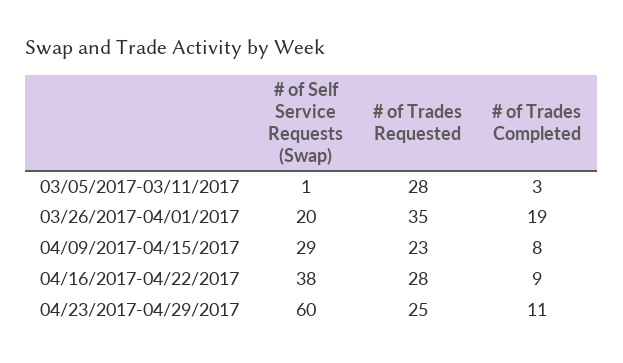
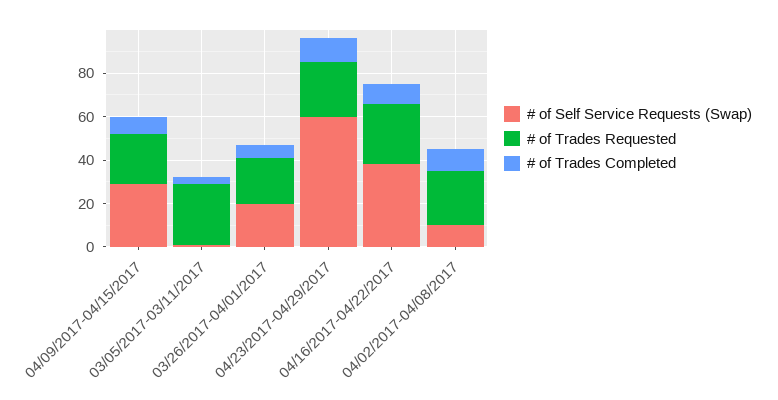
# of Trades Requested, 03/26/2017-04/01/2017: 35 -> 20
# of Trades Completed, 03/26/2017-04/01/2017: 19 -> 5
# of Self Service Requests (Swap), 04/02/2017-04/08/2017: none -> 10
# of Trades Requested, 04/02/2017-04/08/2017: none -> 25
# of Trades Completed, 04/02/2017-04/08/2017: none -> 10

